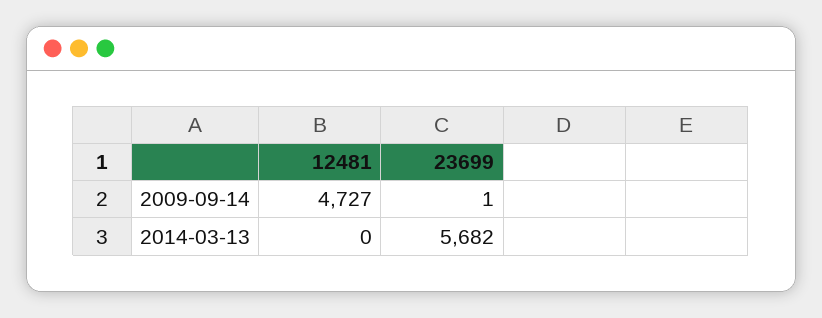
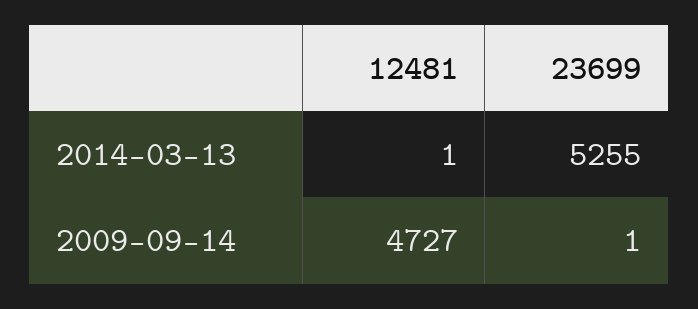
12481, 2014-03-13: 0 -> 1
23699, 2014-03-13: 5682 -> 5255

